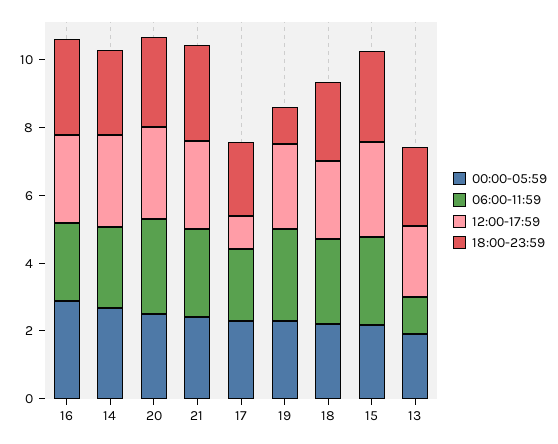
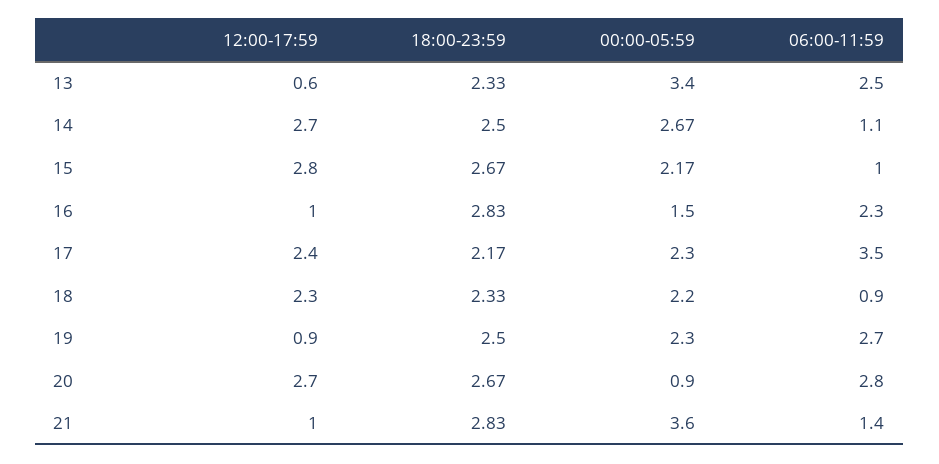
00:00-05:59, 16: 3 -> 1.5
12:00-17:59, 16: 2.5 -> 1
06:00-11:59, 14: 2.5 -> 1.1
00:00-05:59, 20: 2.5 -> 0.9
00:00-05:59, 21: 2.5 -> 3.6
06:00-11:59, 21: 2.5 -> 1.4
12:00-17:59, 21: 2.5 -> 1
06:00-11:59, 17: 2 -> 3.5
12:00-17:59, 17: 1 -> 2.4
12:00-17:59, 19: 2.5 -> 0.9
18:00-23:59, 19: 1 -> 2.5
06:00-11:59, 18: 2.5 -> 0.9
06:00-11:59, 15: 2.5 -> 1
00:00-05:59, 13: 2 -> 3.4
06:00-11:59, 13: 1 -> 2.5
12:00-17:59, 13: 2 -> 0.6

